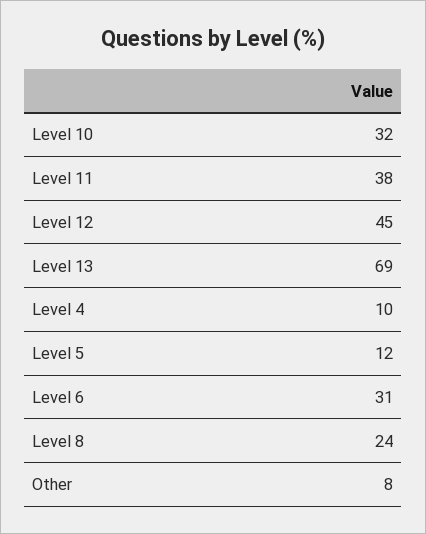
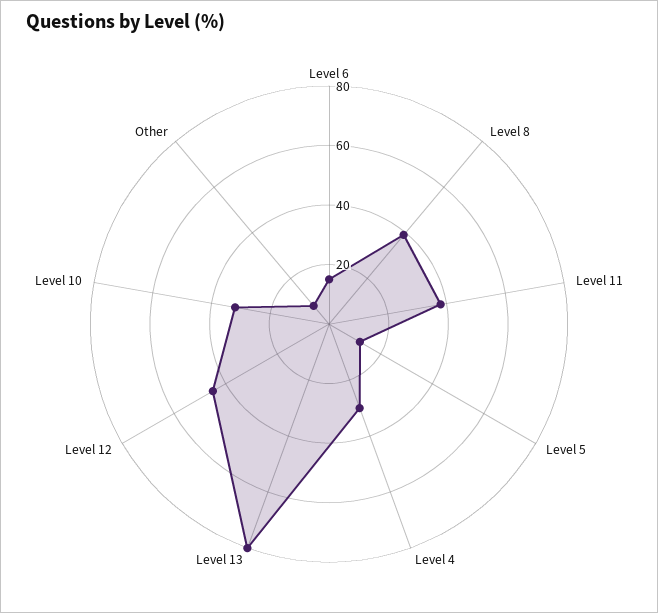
Level 13: 69 -> 80
Level 4: 10 -> 30
Level 6: 31 -> 15
Level 8: 24 -> 40

